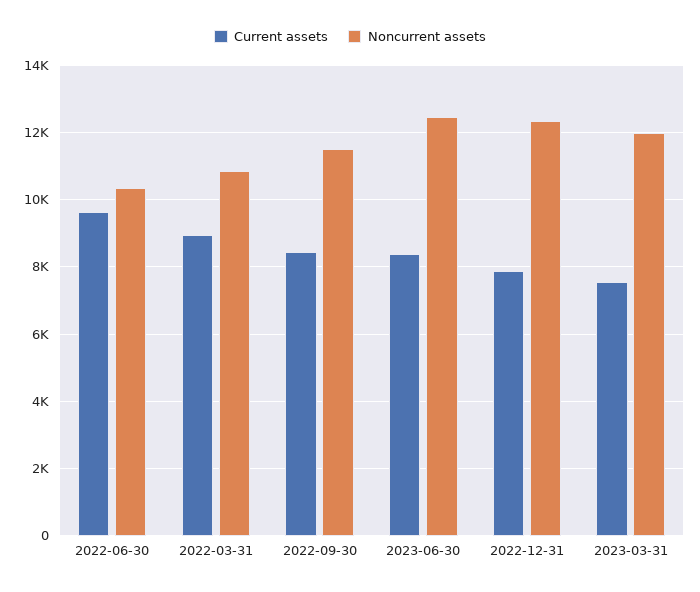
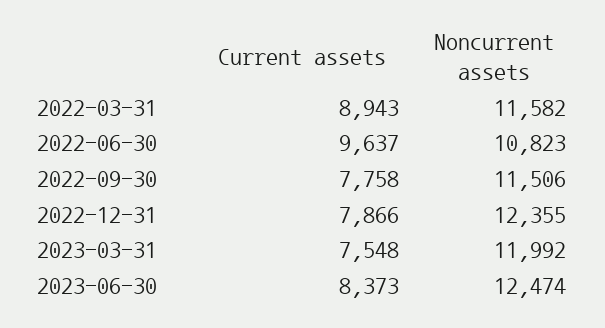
Noncurrent assets, 2022-06-30: 10400 -> 10823
Noncurrent assets, 2022-03-31: 10800 -> 11582
Current assets, 2022-09-30: 8400 -> 7758

